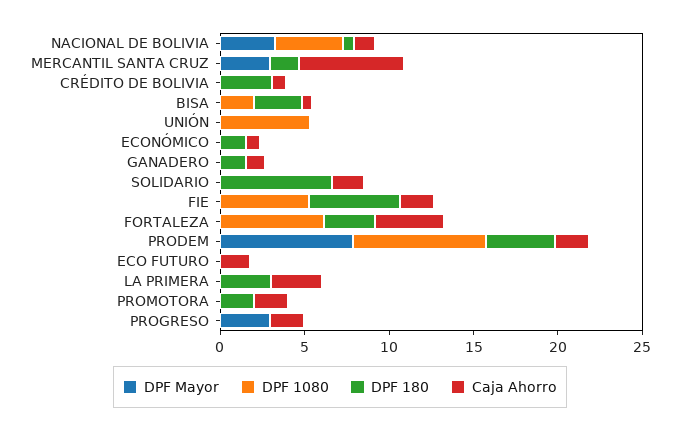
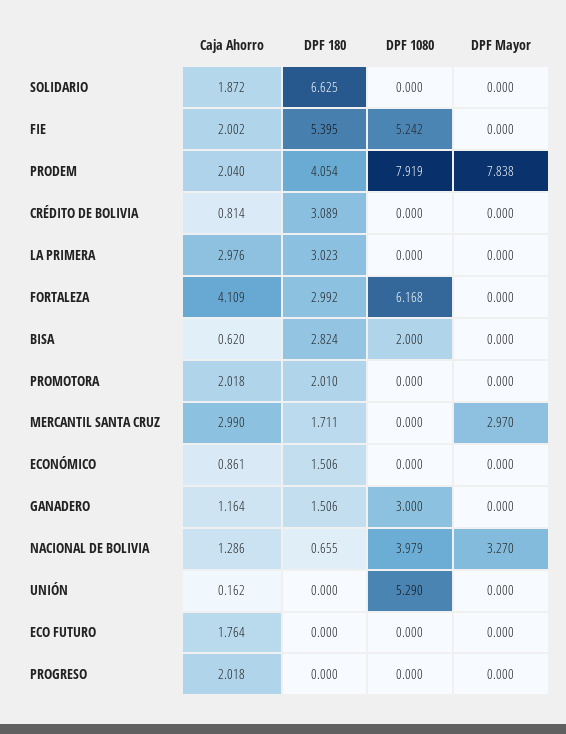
Caja Ahorro, MERCANTIL SANTA CRUZ: 6 -> 2.99
DPF 1080, GANADERO: 0 -> 3
DPF Mayor, PROGRESO: 3 -> 0

